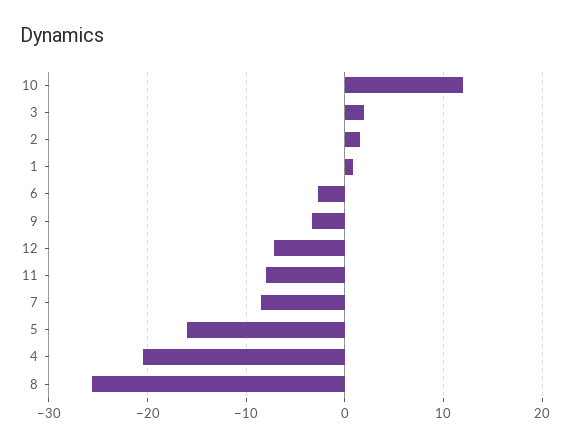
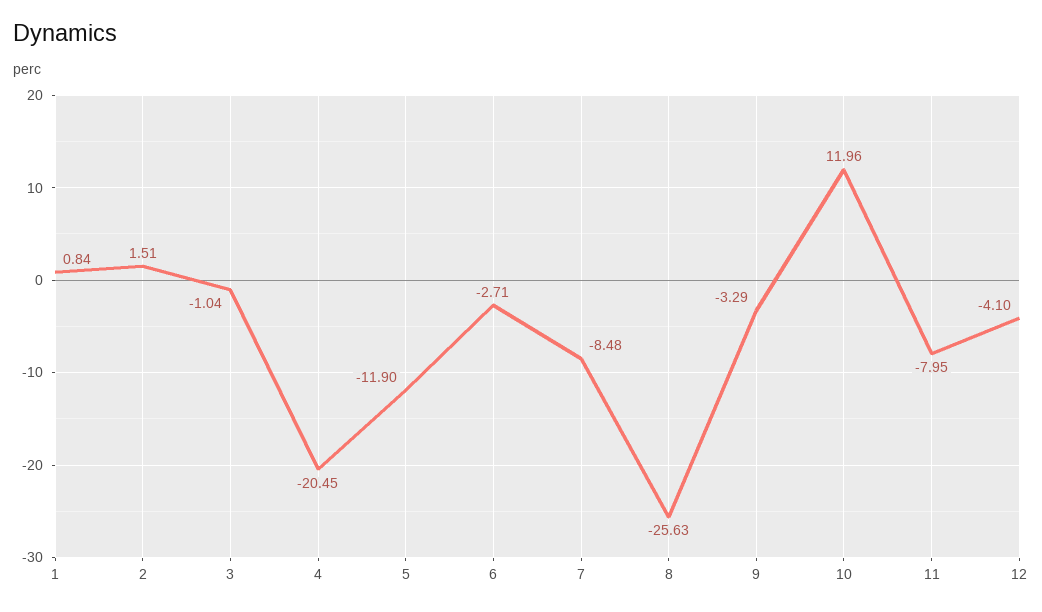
3: 2 -> -1.04
12: -7 -> -4.1
5: -16 -> -11.9

